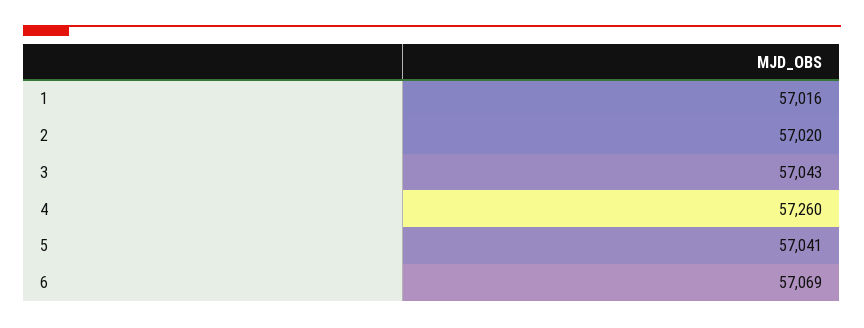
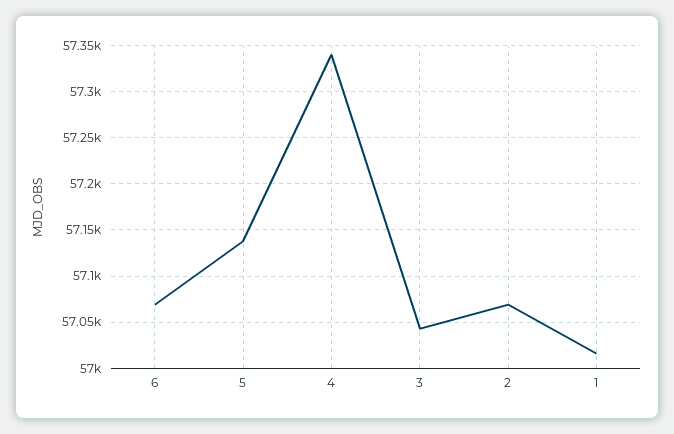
2: 57020 -> 57070
4: 57260 -> 57340
5: 57041 -> 57140

